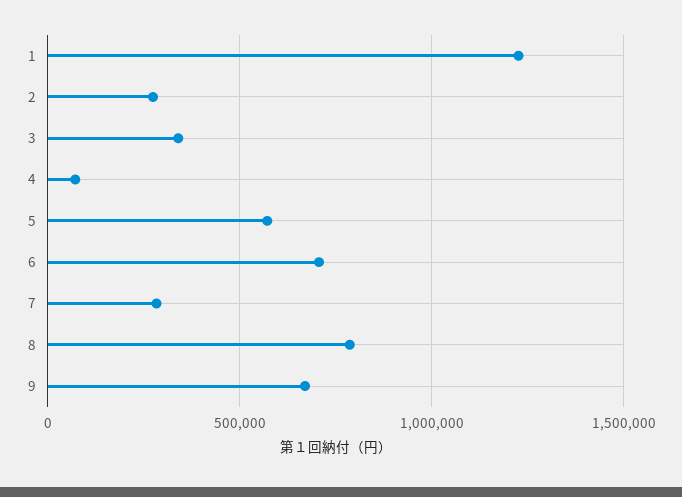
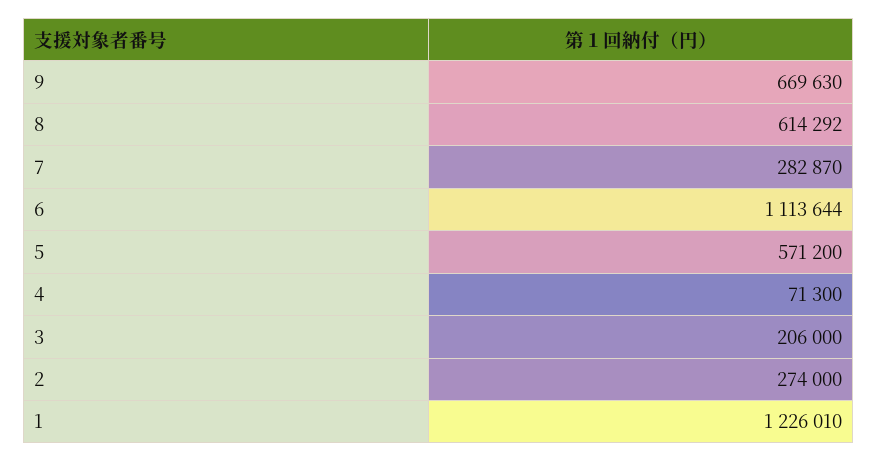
3: 350000 -> 206000
6: 700000 -> 1113644
8: 800000 -> 614292

